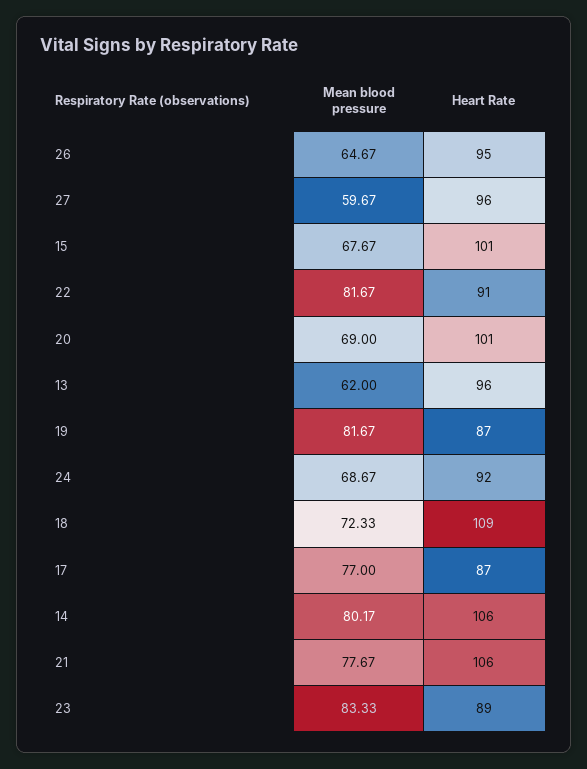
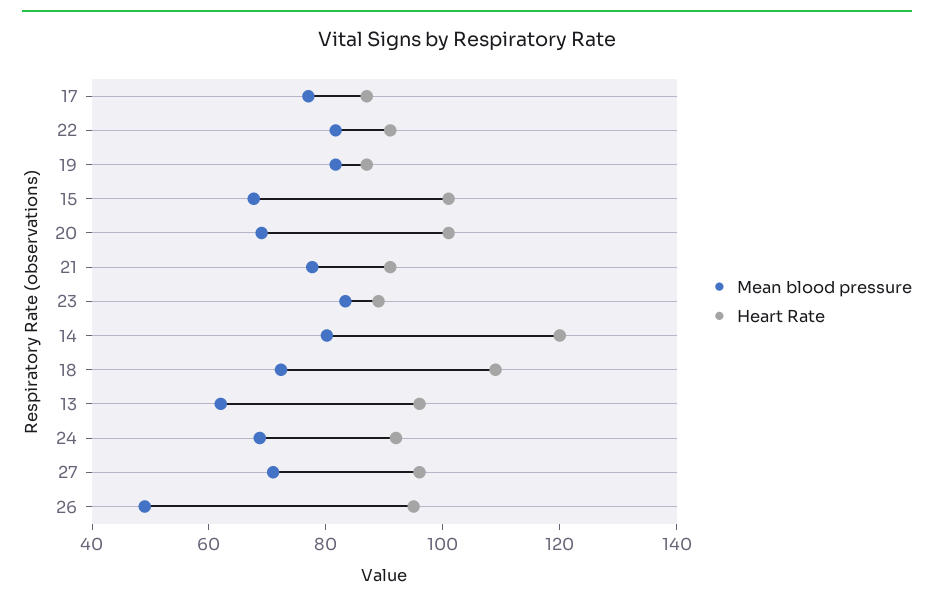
Mean blood pressure, 26: 64.67 -> 50
Mean blood pressure, 27: 59.67 -> 70
Heart Rate, 14: 106 -> 120
Heart Rate, 21: 106 -> 90

